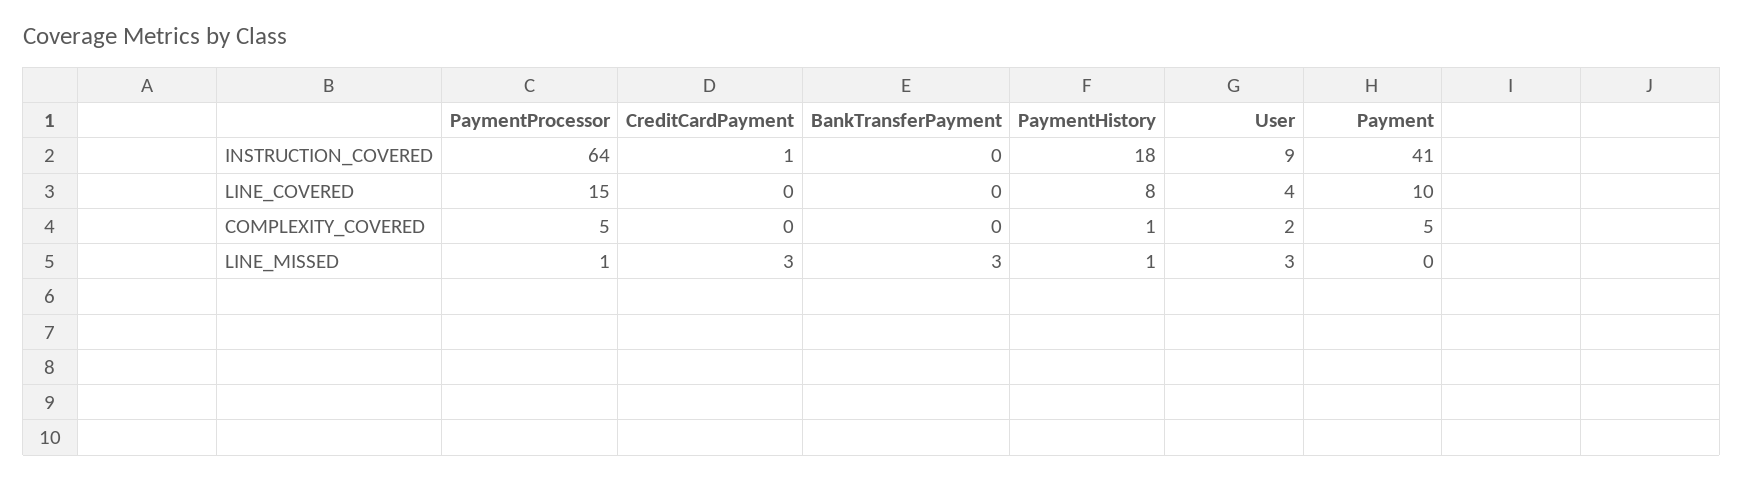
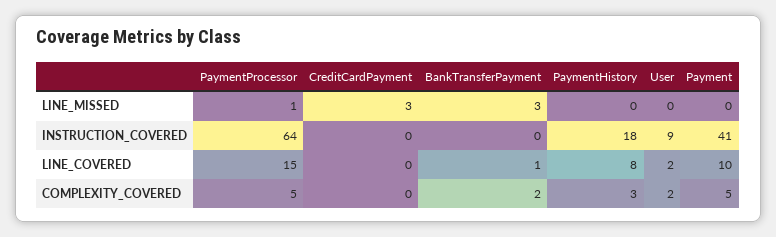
CreditCardPayment, INSTRUCTION_COVERED: 1 -> 0
BankTransferPayment, LINE_COVERED: 0 -> 1
User, LINE_COVERED: 4 -> 2
BankTransferPayment, COMPLEXITY_COVERED: 0 -> 2
PaymentHistory, COMPLEXITY_COVERED: 1 -> 3
PaymentHistory, LINE_MISSED: 1 -> 0
User, LINE_MISSED: 3 -> 0

